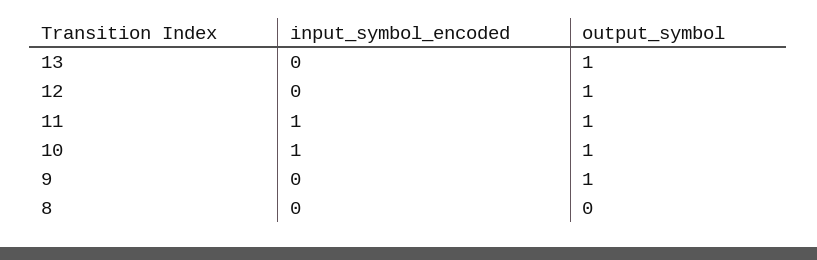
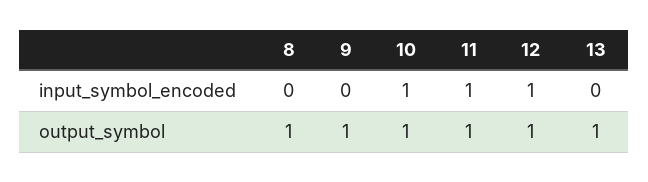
input_symbol_encoded, 12: 0 -> 1
output_symbol, 8: 0 -> 1

